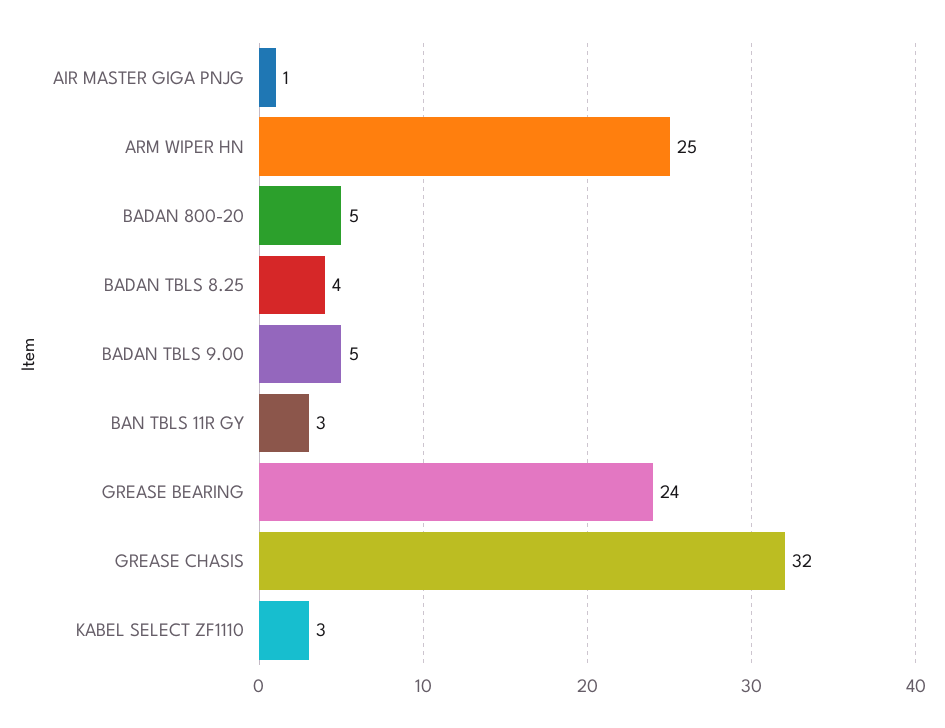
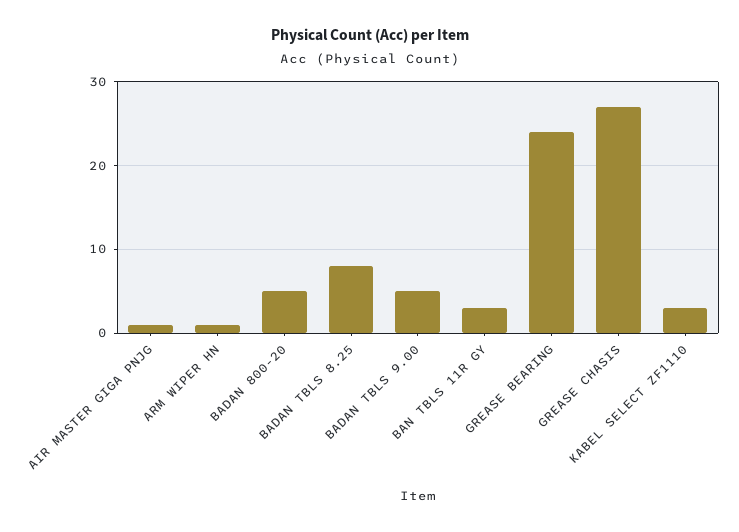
ARM WIPER HN: 25 -> 1
BADAN TBLS 8.25: 4 -> 8
GREASE CHASIS: 32 -> 27

